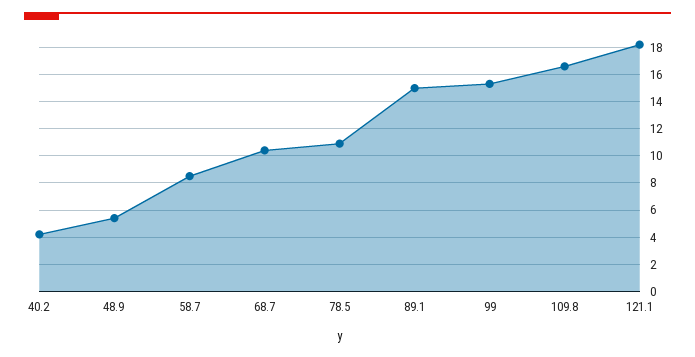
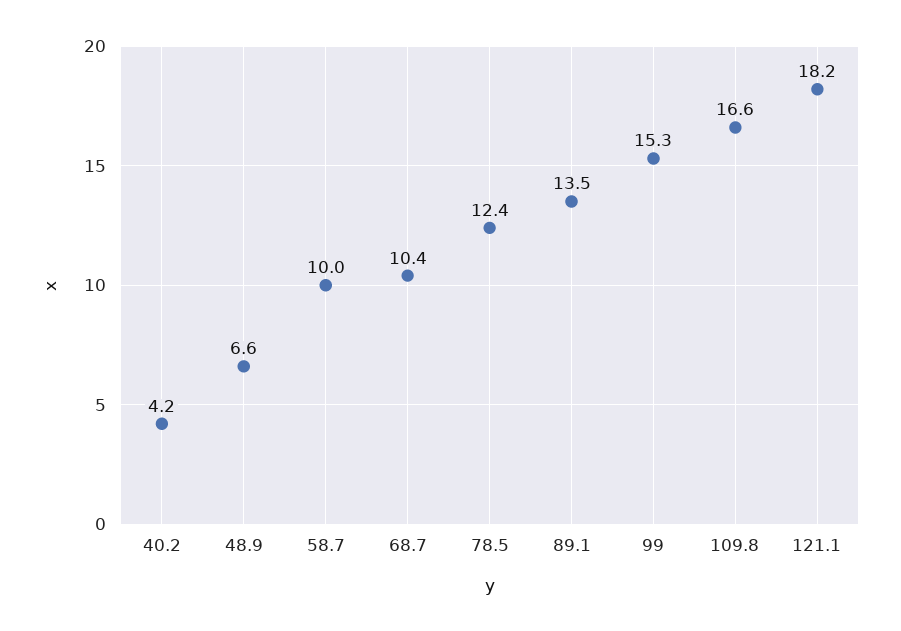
48.9: 5.5 -> 6.6
58.7: 8.5 -> 10
78.5: 11 -> 12.4
89.1: 15 -> 13.5

